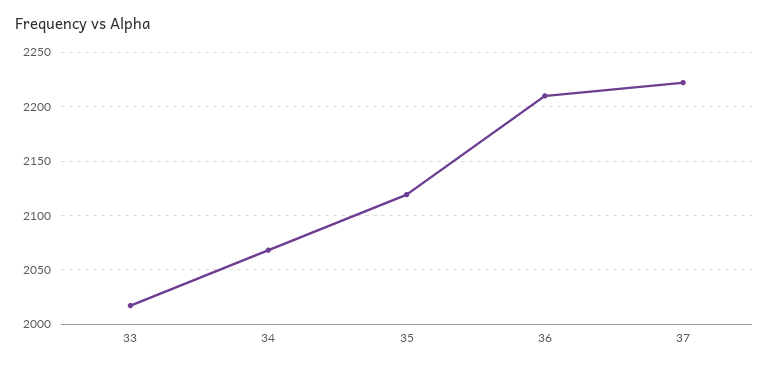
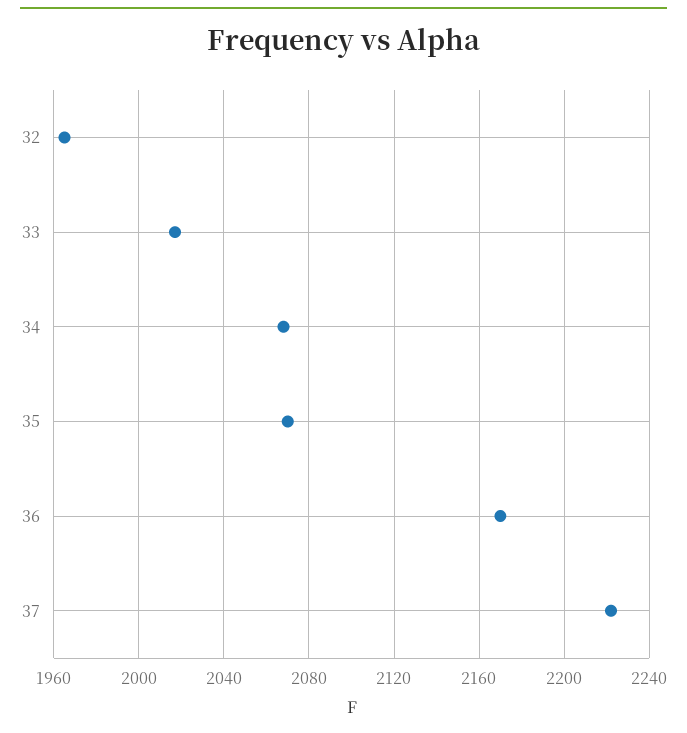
35: 2120 -> 2070
36: 2210 -> 2170
32: none -> 1965

